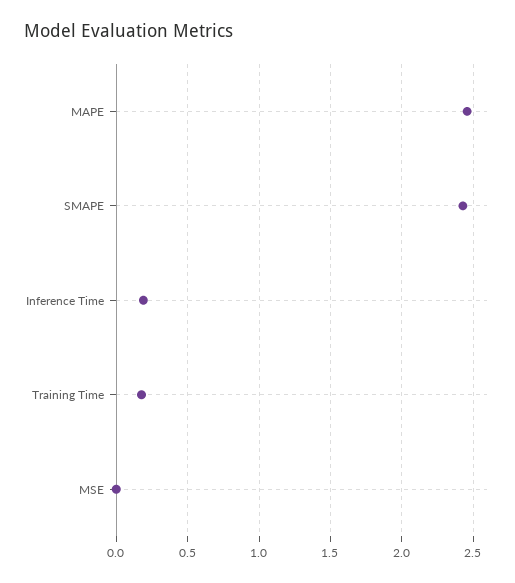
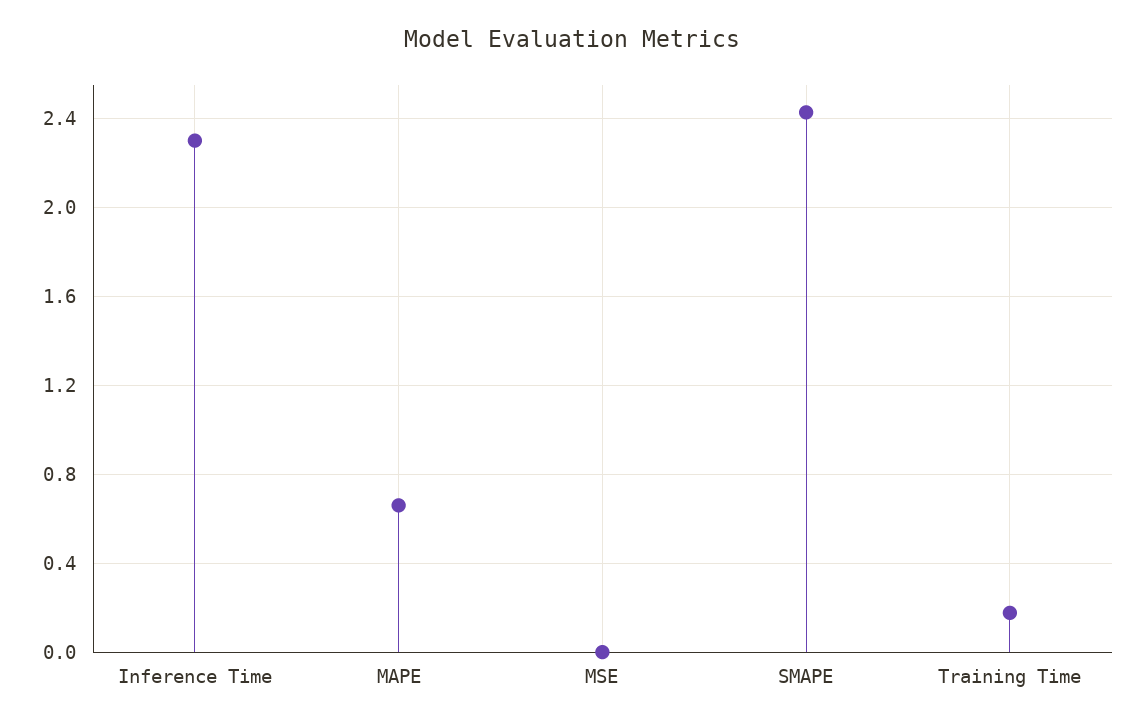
MAPE: 2.45 -> 0.65
Inference Time: 0.2 -> 2.3

